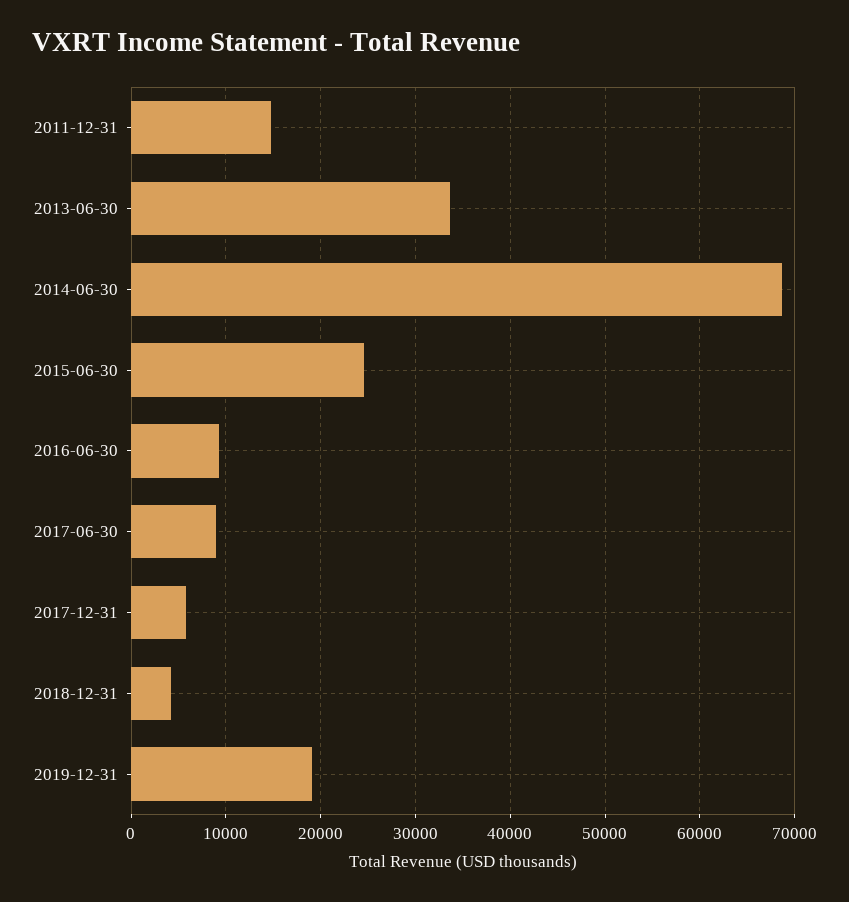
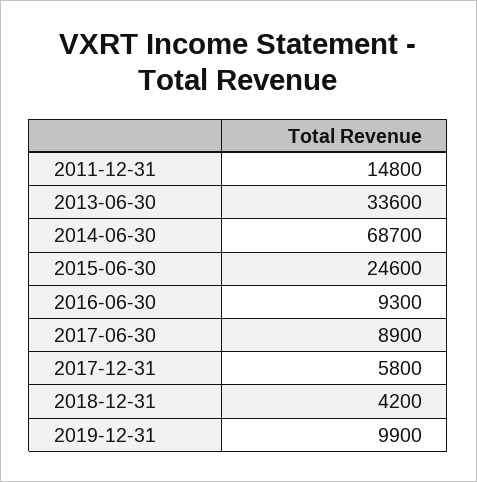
2019-12-31: 19000 -> 9900

